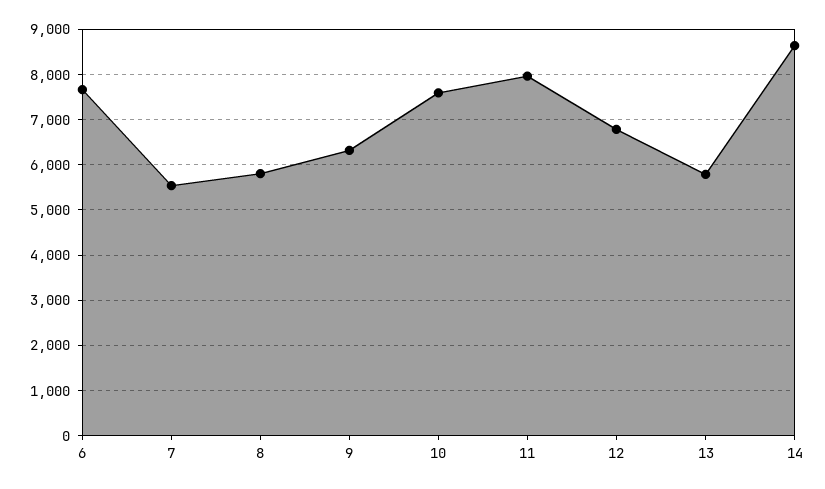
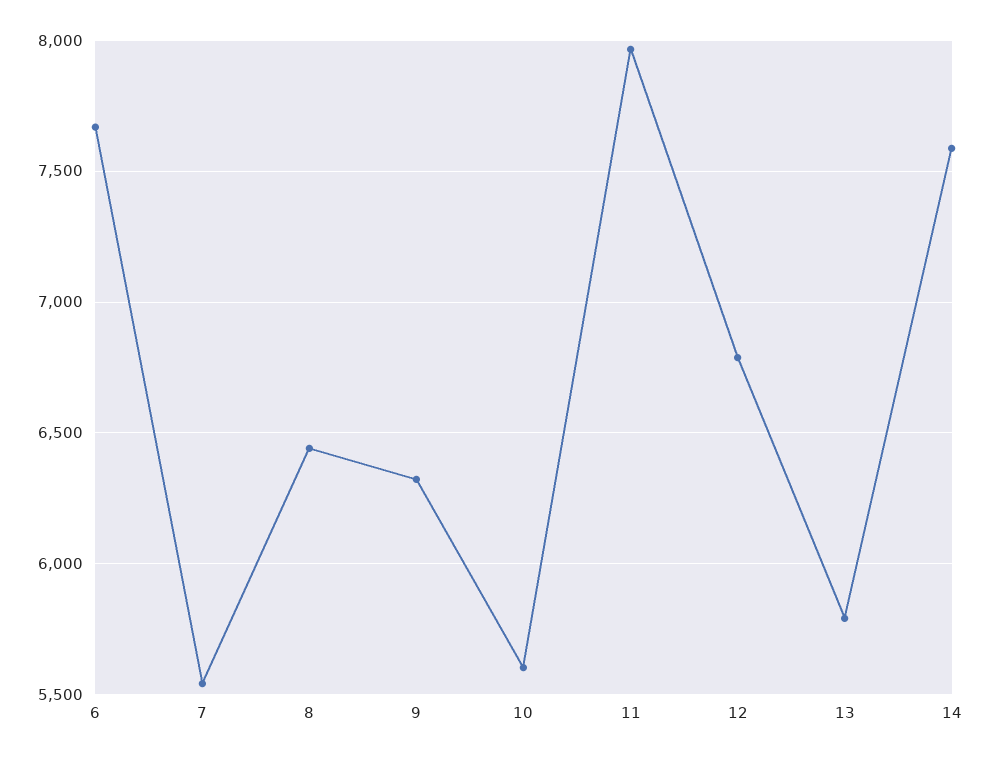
8: 5800 -> 6450
10: 7600 -> 5600
14: 8600 -> 7600

